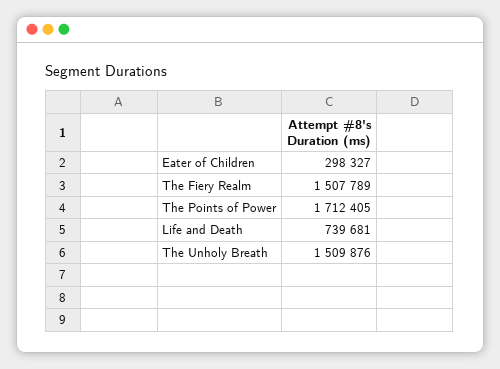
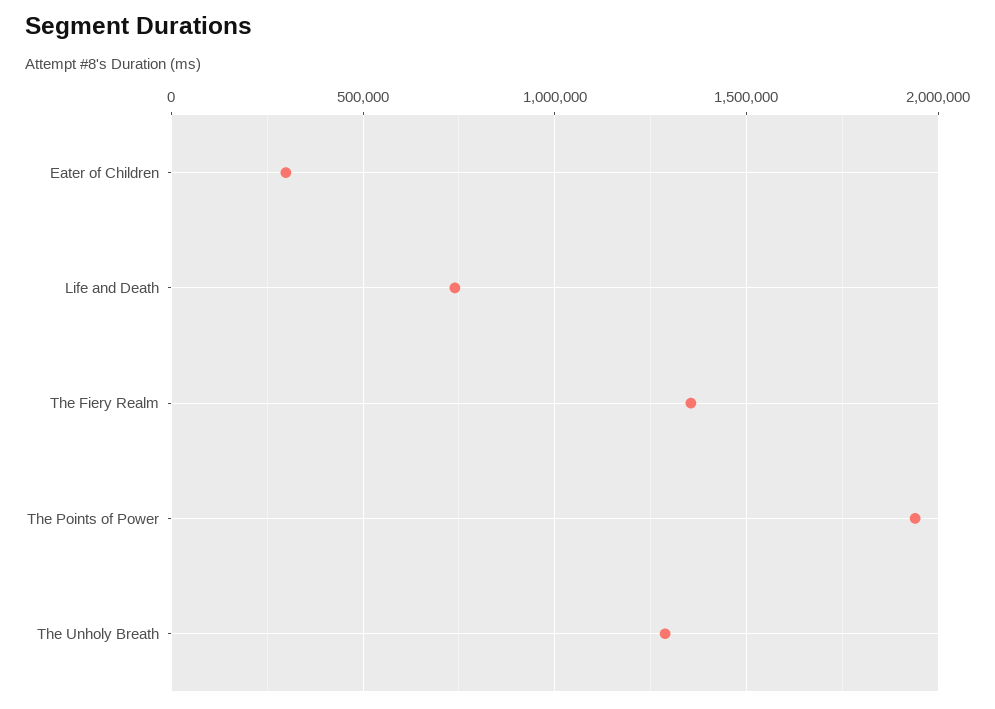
The Fiery Realm: 1507789 -> 1350000
The Points of Power: 1712405 -> 1950000
The Unholy Breath: 1509876 -> 1300000

